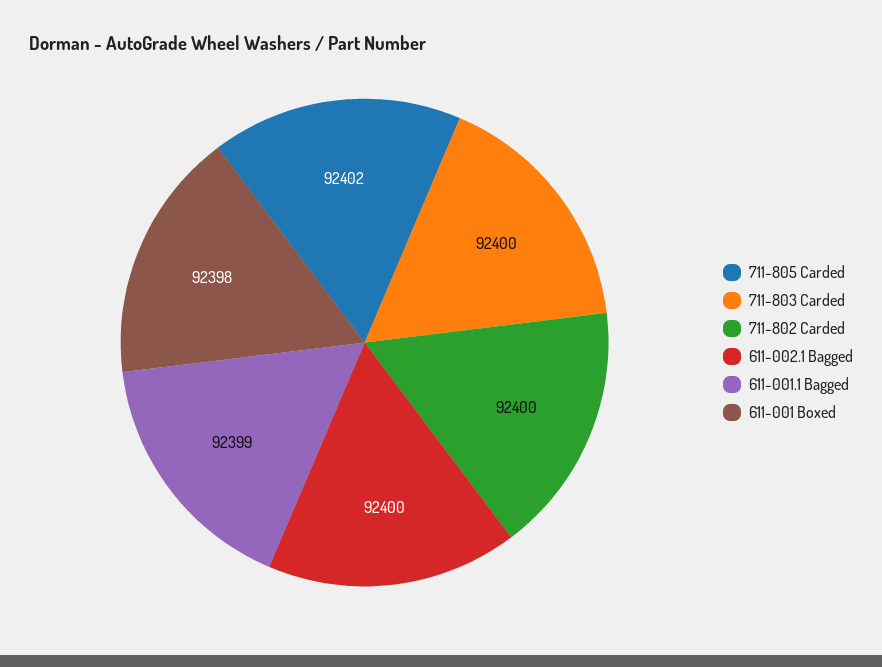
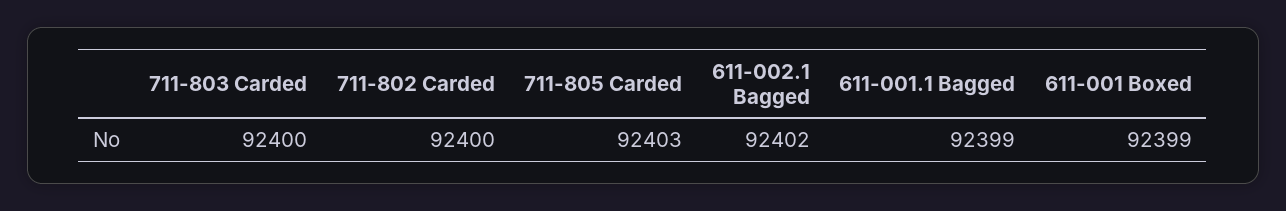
711-805 Carded: 92402 -> 92403
611-002.1 Bagged: 92400 -> 92402
611-001 Boxed: 92398 -> 92399

